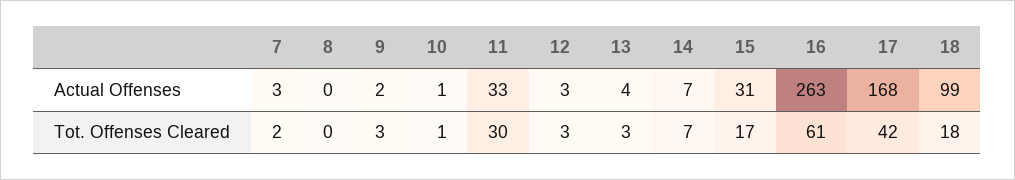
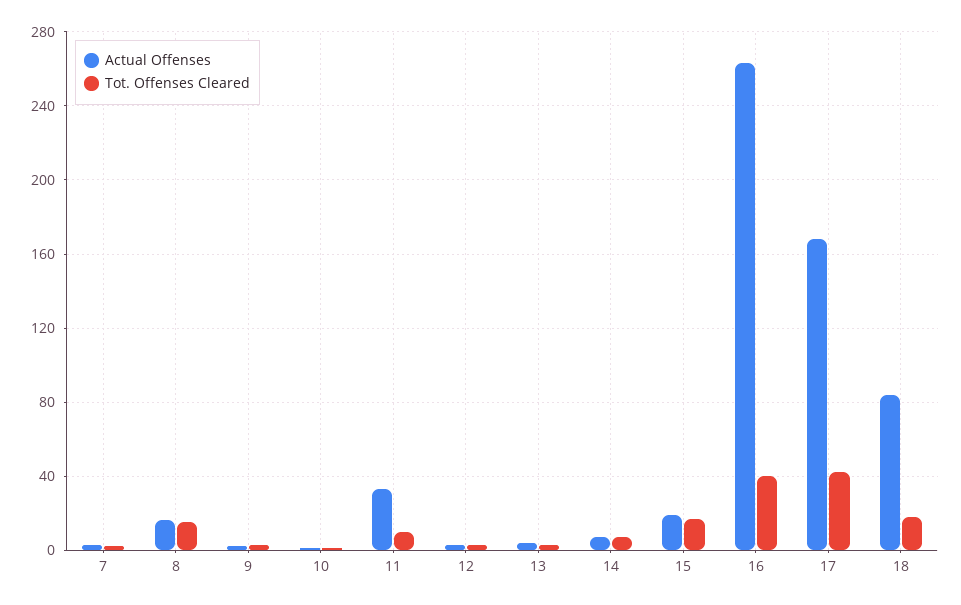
Actual Offenses, 8: 0 -> 15
Actual Offenses, 15: 31 -> 20
Actual Offenses, 18: 99 -> 85
Tot. Offenses Cleared, 8: 0 -> 15
Tot. Offenses Cleared, 11: 30 -> 10
Tot. Offenses Cleared, 16: 61 -> 40

